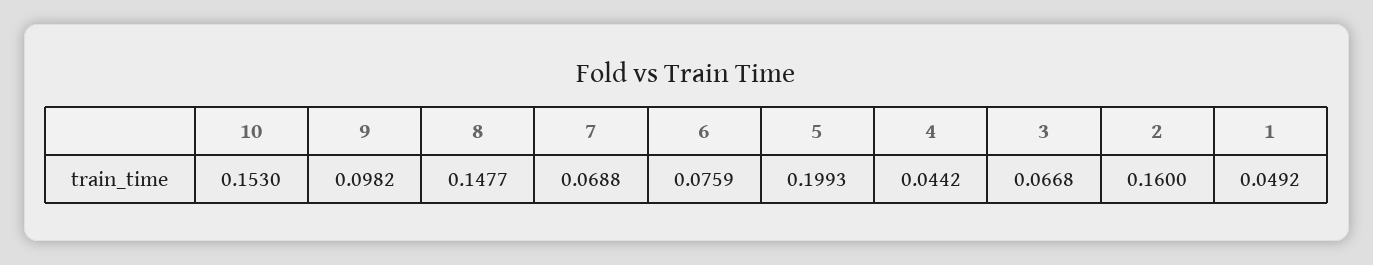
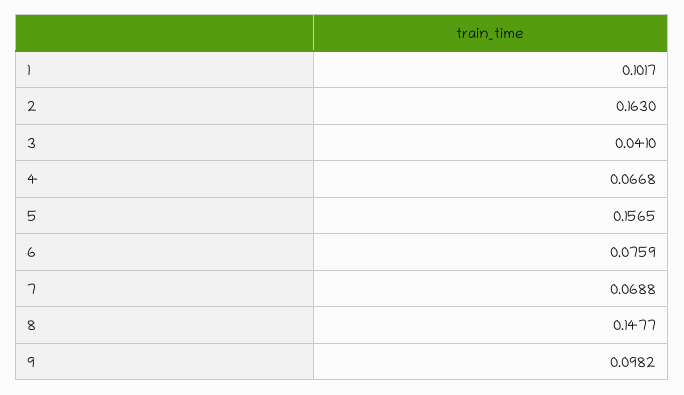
10: 0.153 -> none
5: 0.1993 -> 0.1565
4: 0.0442 -> 0.0668
3: 0.0668 -> 0.041
2: 0.16 -> 0.163
1: 0.0492 -> 0.1017

